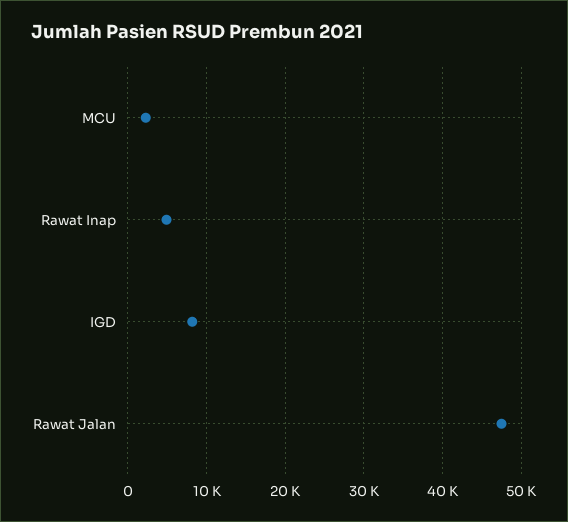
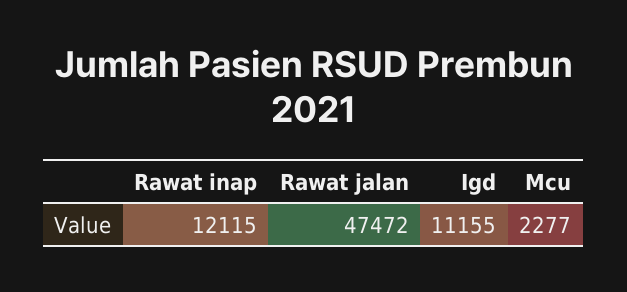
Rawat Inap: 5000 -> 12115
IGD: 8000 -> 11155

